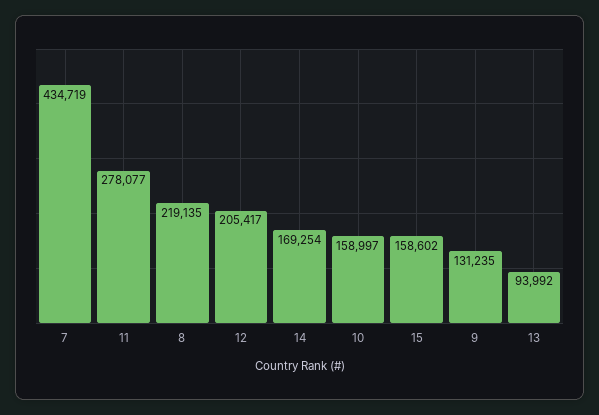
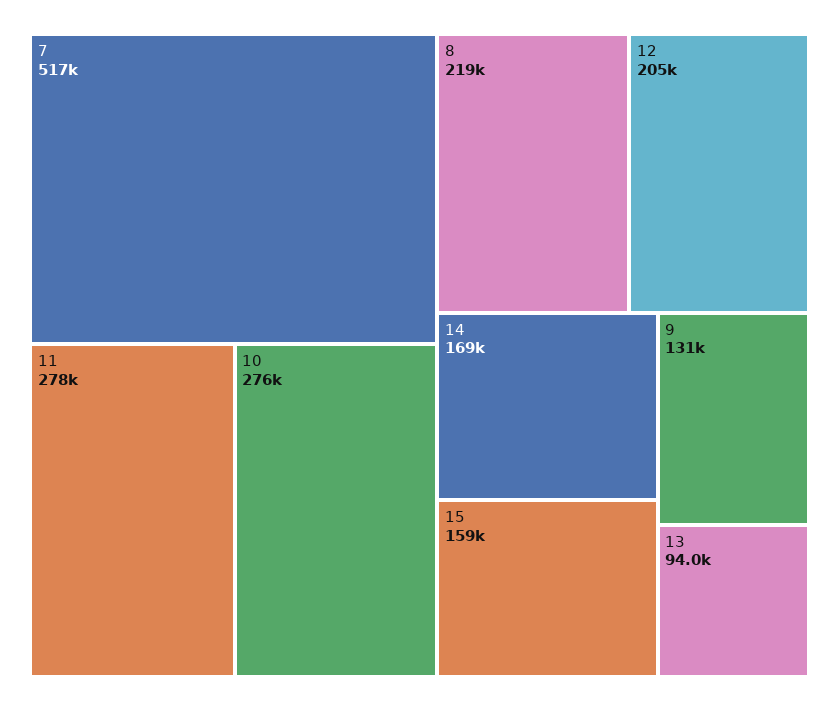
7: 434719 -> 517000
10: 158997 -> 276000

